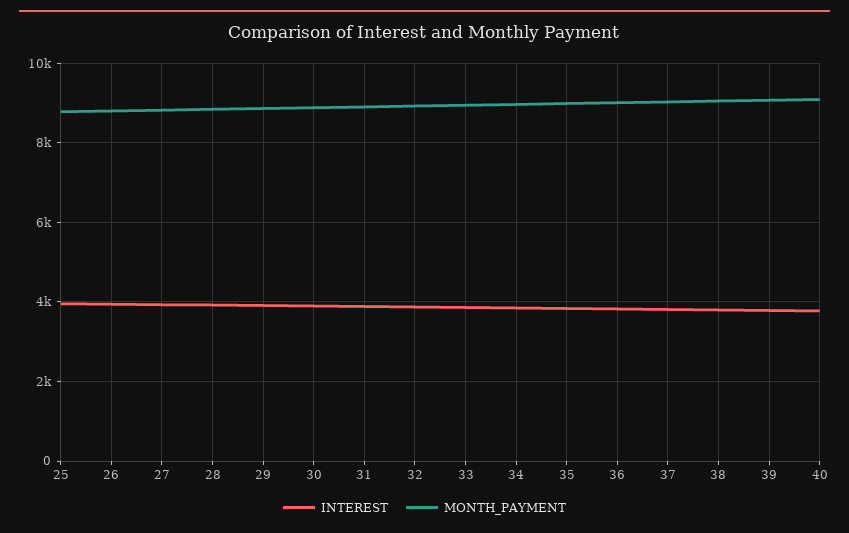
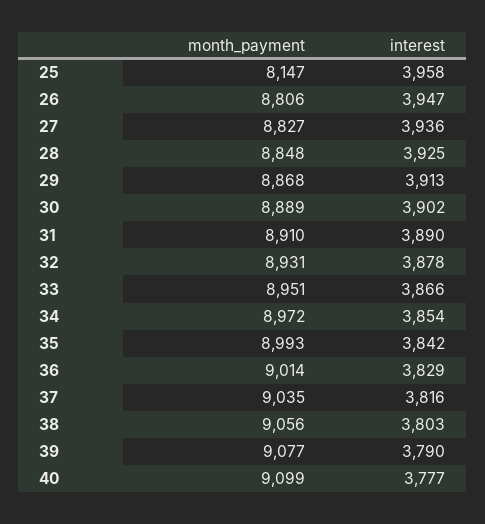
MONTH_PAYMENT, 25: 8800 -> 8147

